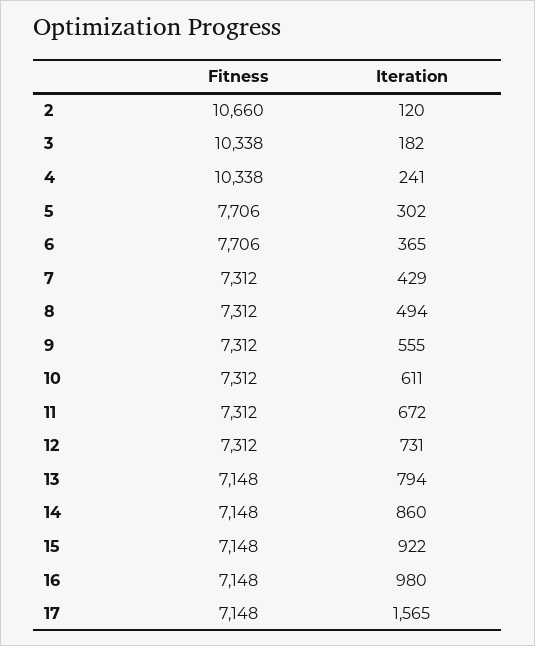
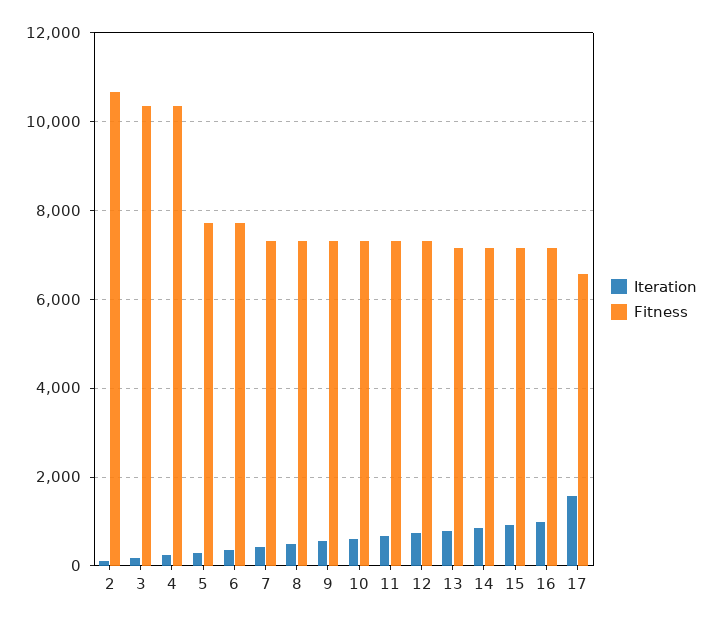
Fitness, 17: 7148 -> 6600

